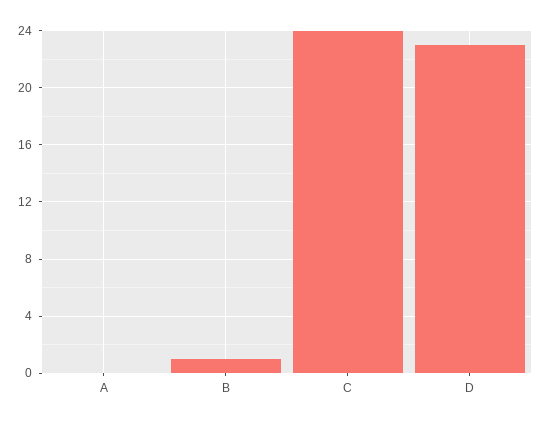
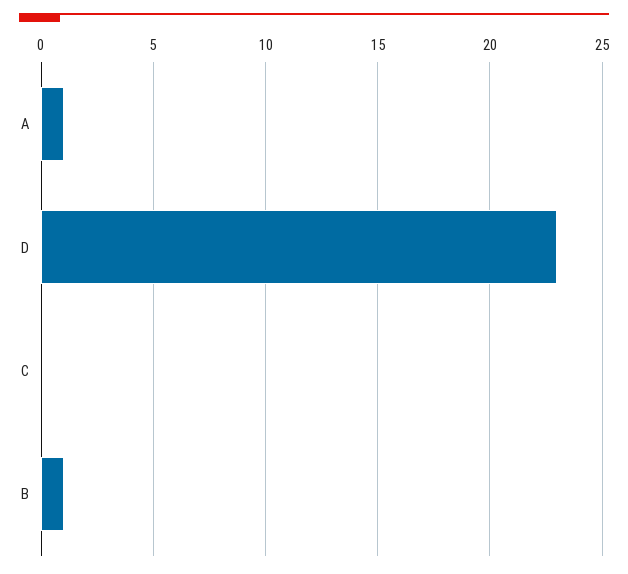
A: 0 -> 1
C: 24 -> 0

